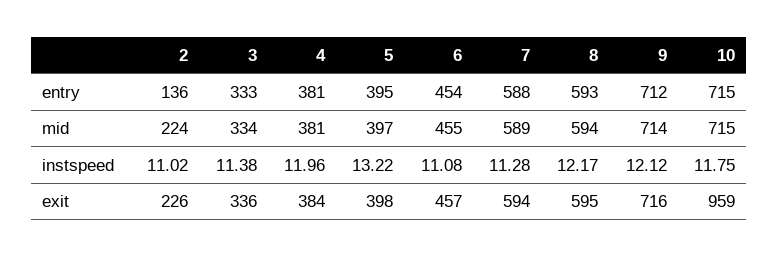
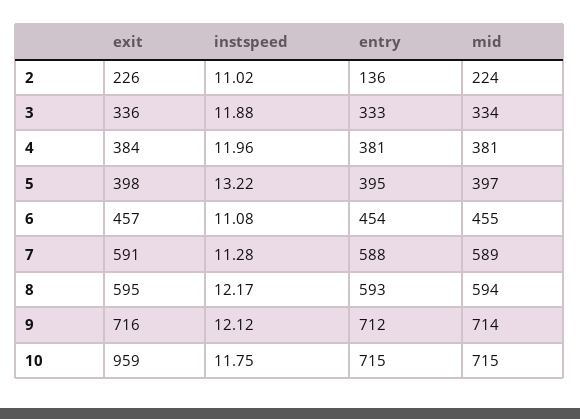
3, instspeed: 11.38 -> 11.88
7, exit: 594 -> 591

